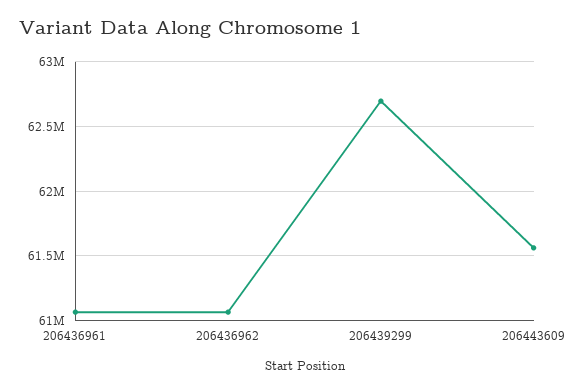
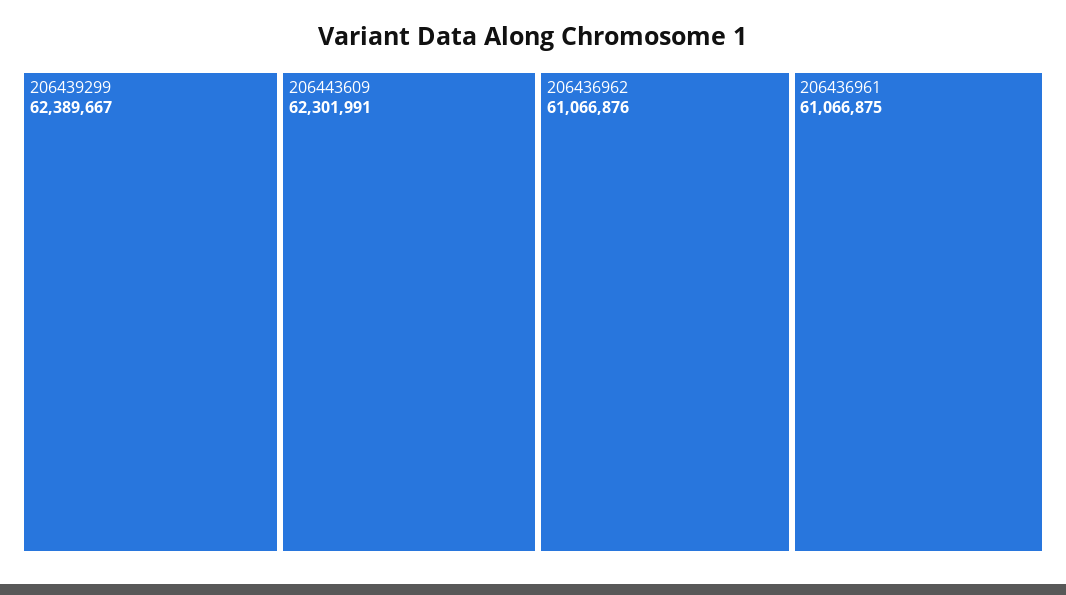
206439299: 62700000 -> 62389667
206443609: 61550000 -> 62301991

